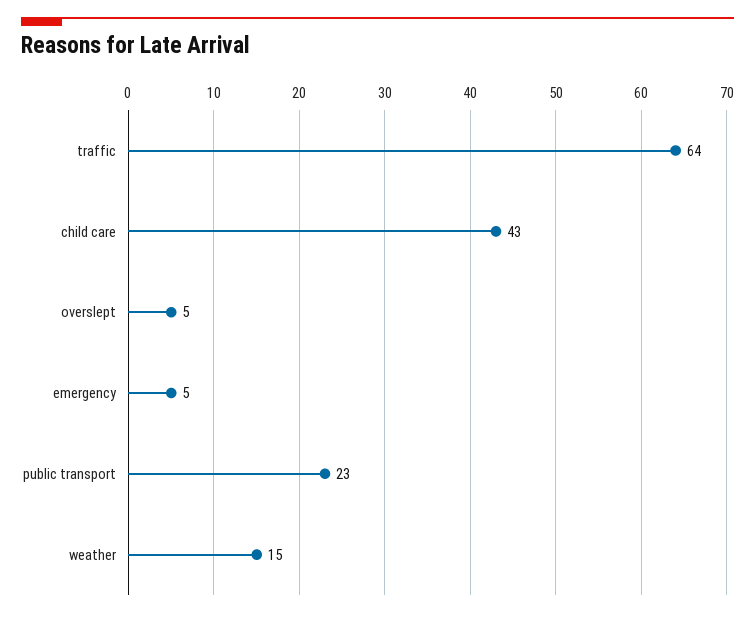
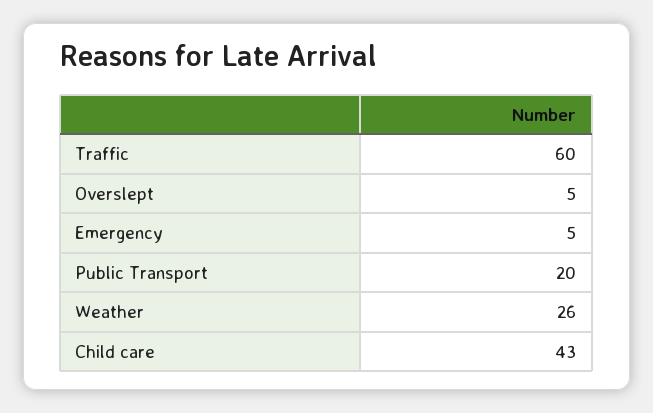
traffic: 64 -> 60
public transport: 23 -> 20
weather: 15 -> 26

